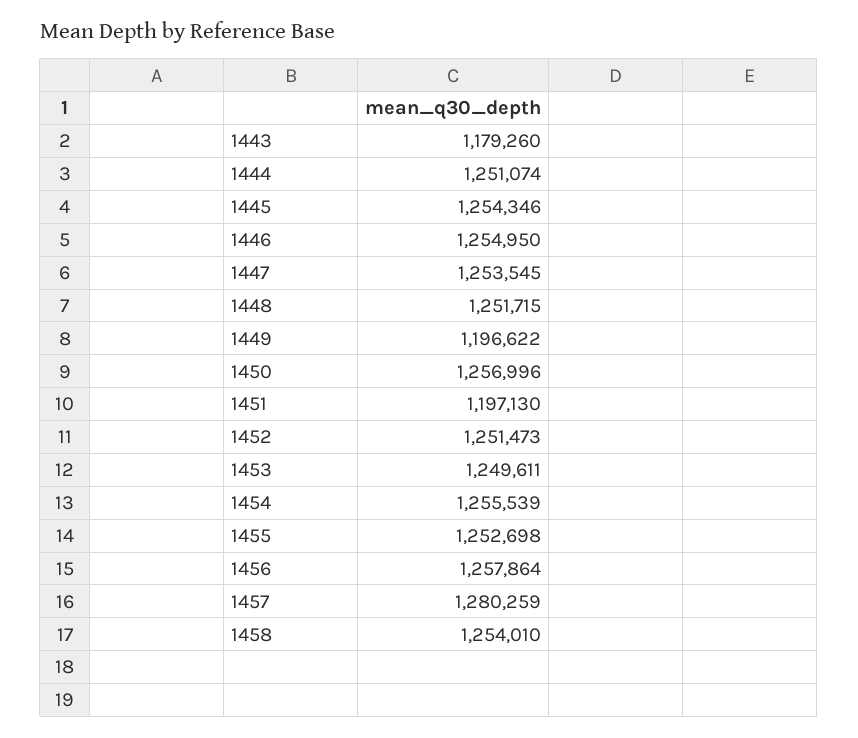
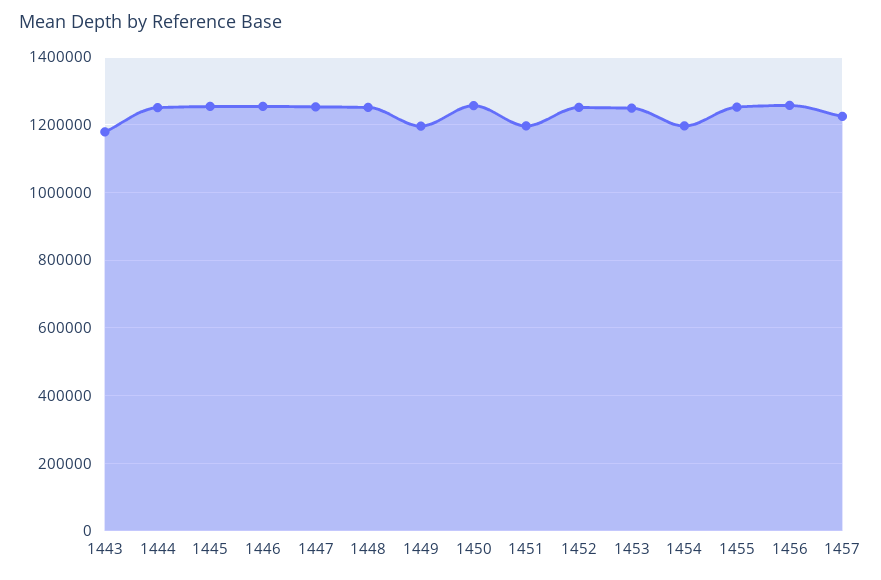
1454: 1255539 -> 1200000
1457: 1280259 -> 1220000
1458: 1254010 -> none

